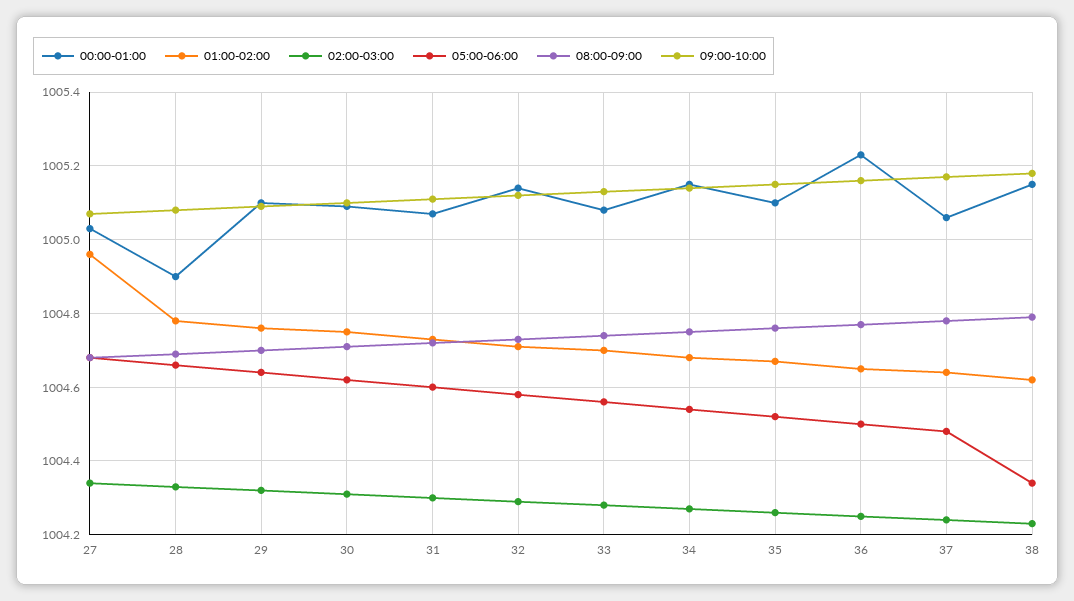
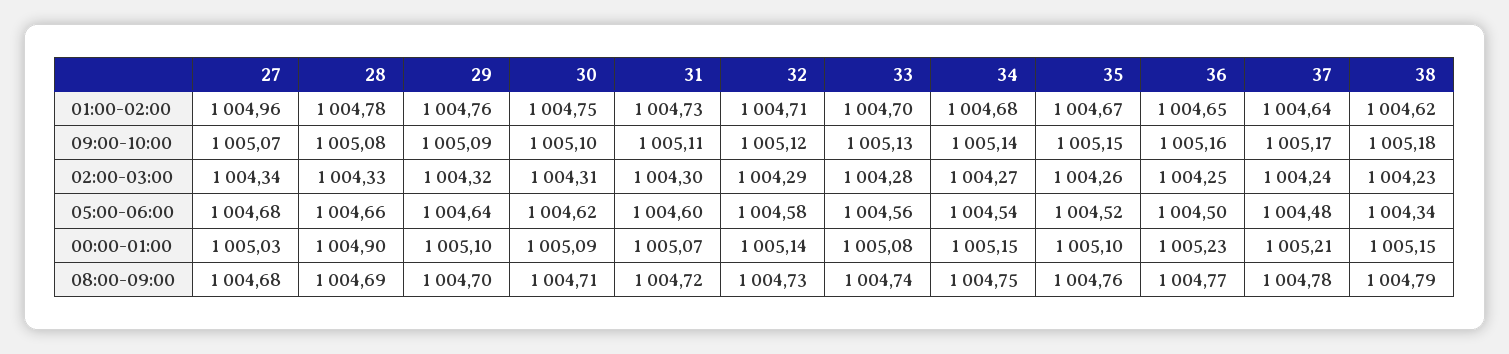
00:00-01:00, 37: 1005.05 -> 1005.21

